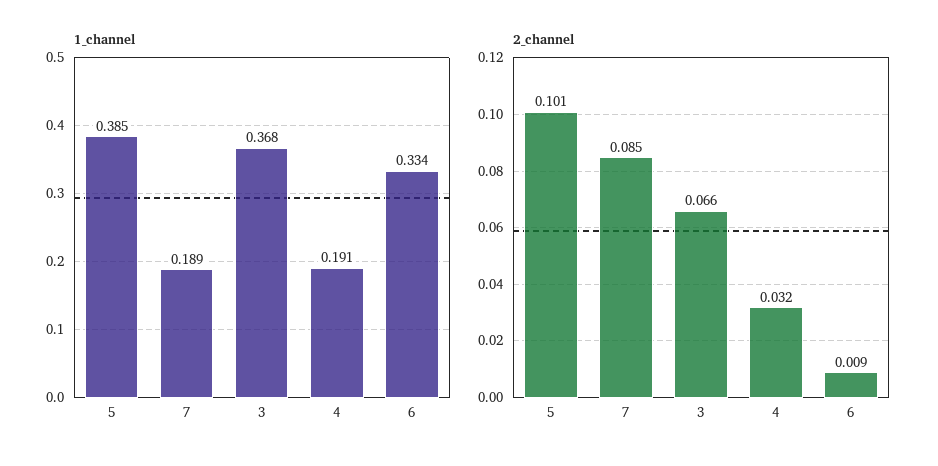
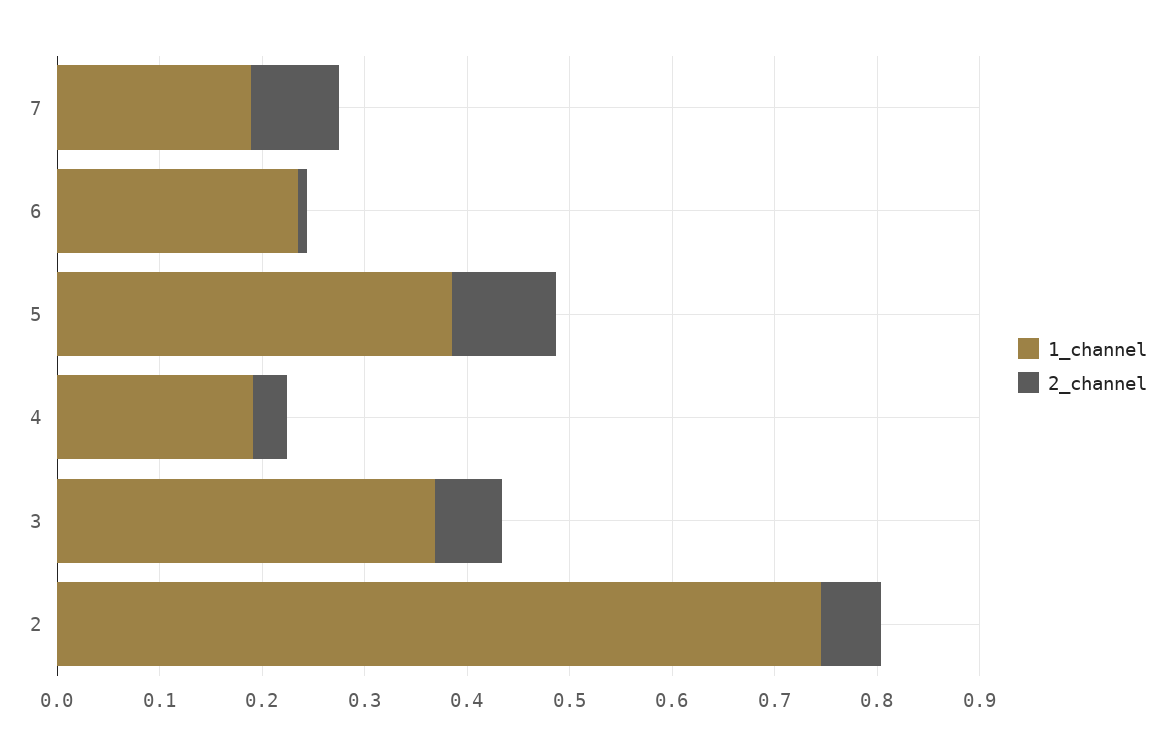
1_channel, 6: 0.334 -> 0.24
1_channel, 2: none -> 0.74
2_channel, 2: none -> 0.06

